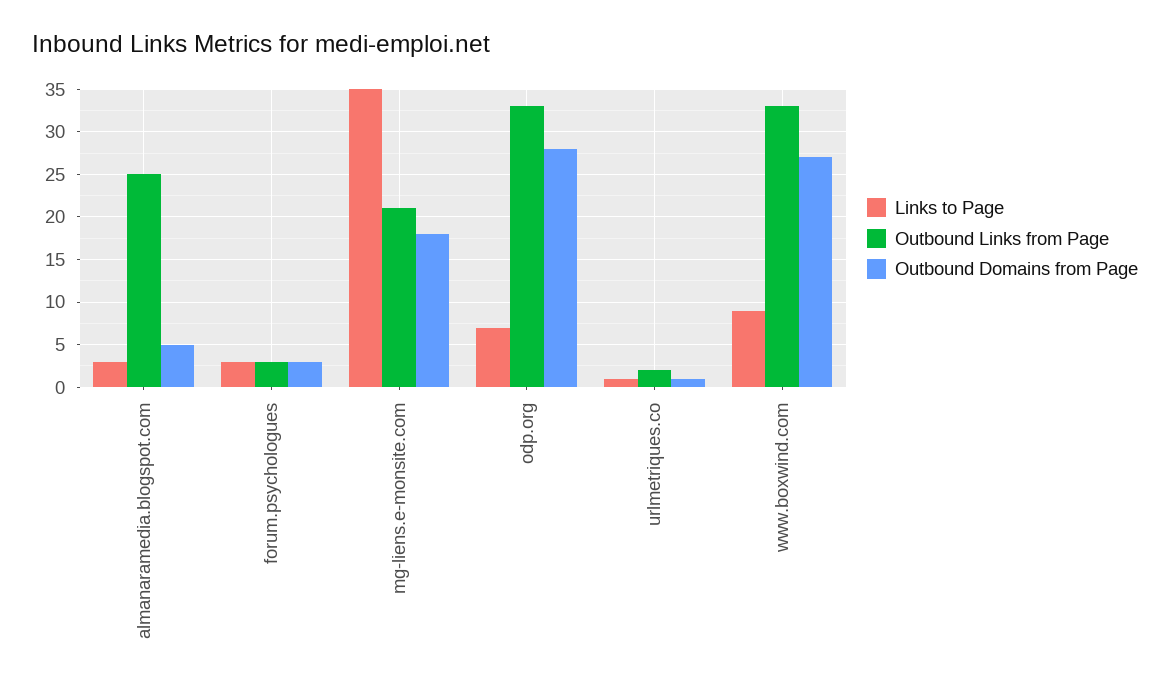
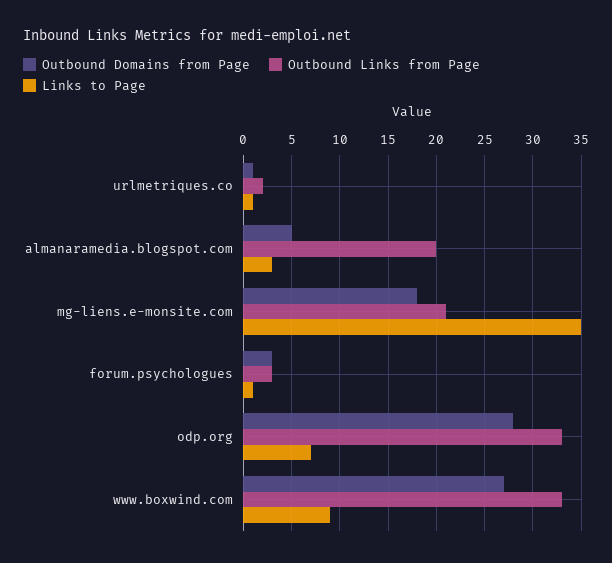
Outbound Links from Page, almanaramedia.blogspot.com: 25 -> 20
Links to Page, forum.psychologues: 3 -> 1

